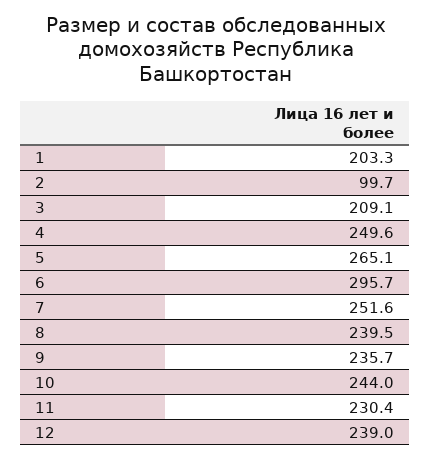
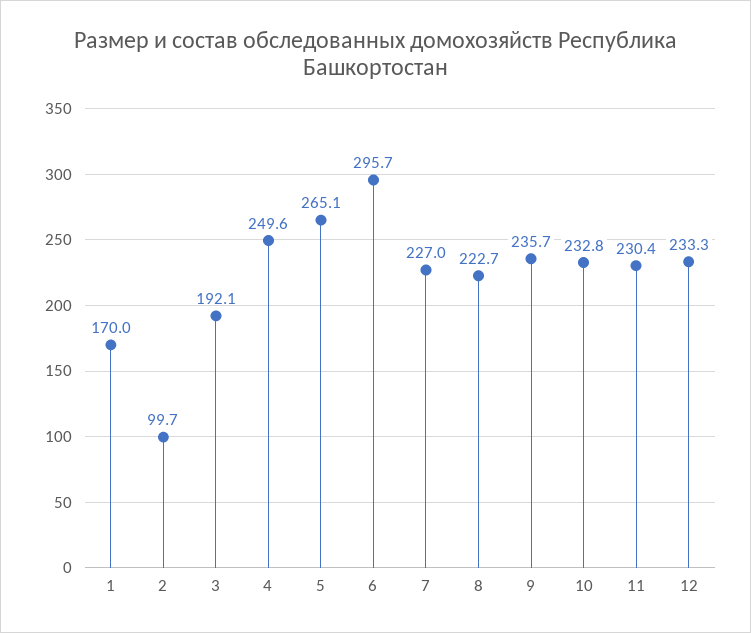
1: 203.3 -> 170
3: 209.1 -> 192.1
7: 251.6 -> 227
8: 239.5 -> 222.7
10: 244 -> 232.8
12: 239 -> 233.3

